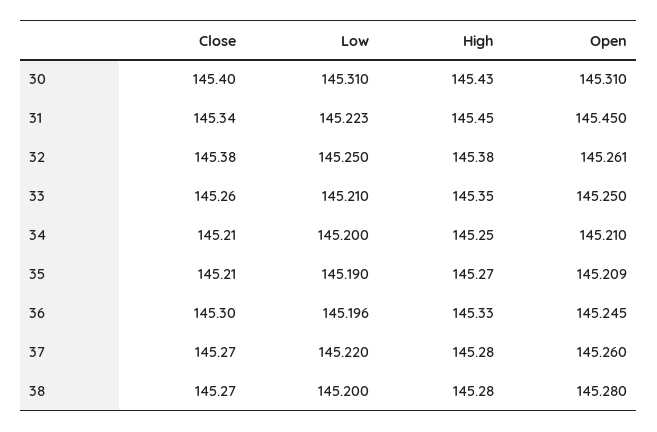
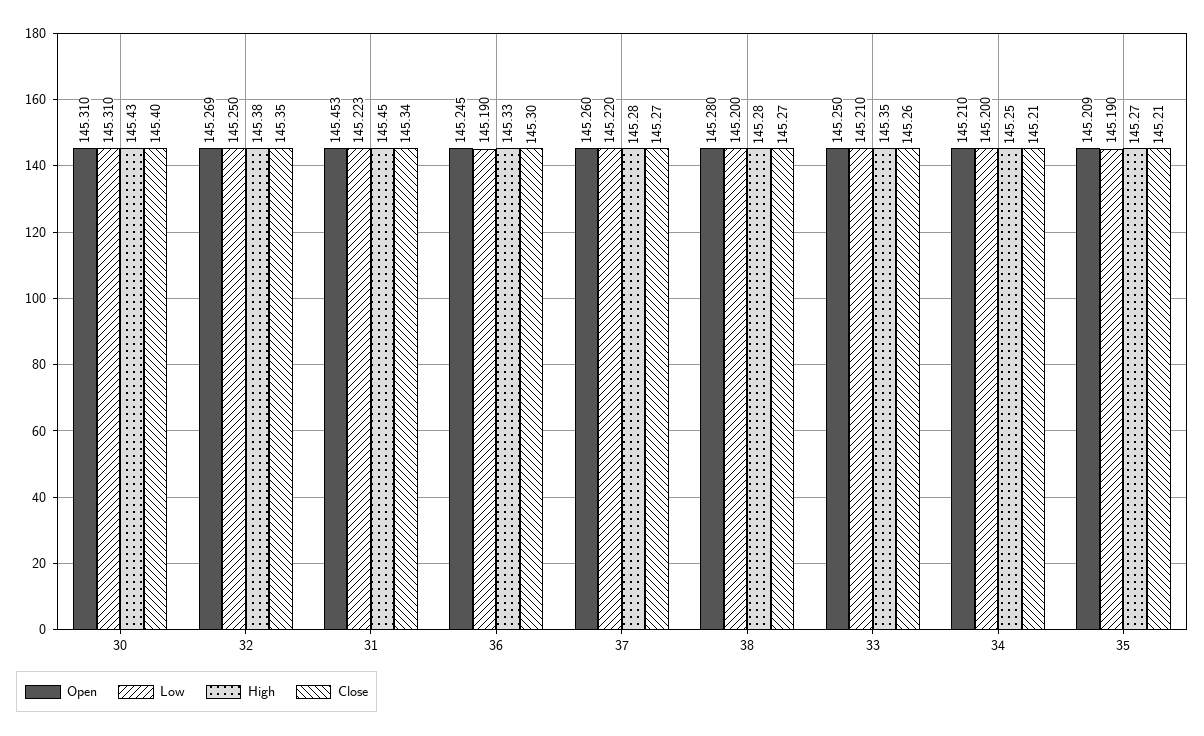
Open, 31: 145.45 -> 145.453
Close, 32: 145.38 -> 145.35
Open, 32: 145.261 -> 145.269
Low, 36: 145.196 -> 145.19

